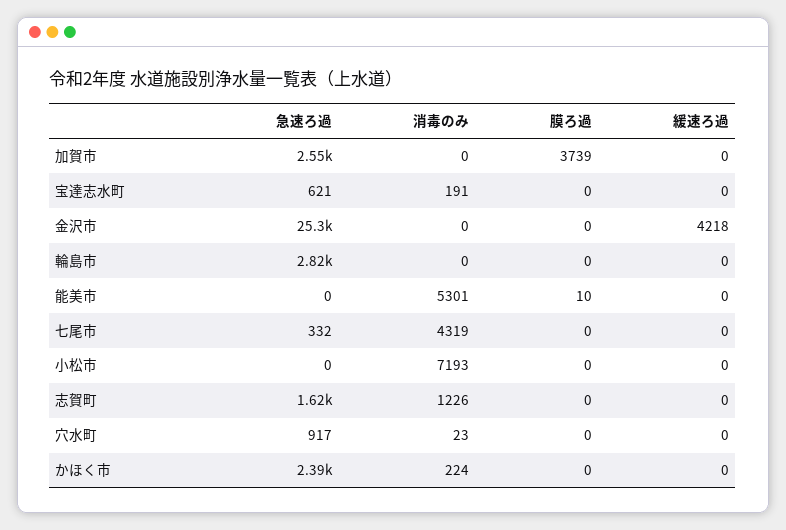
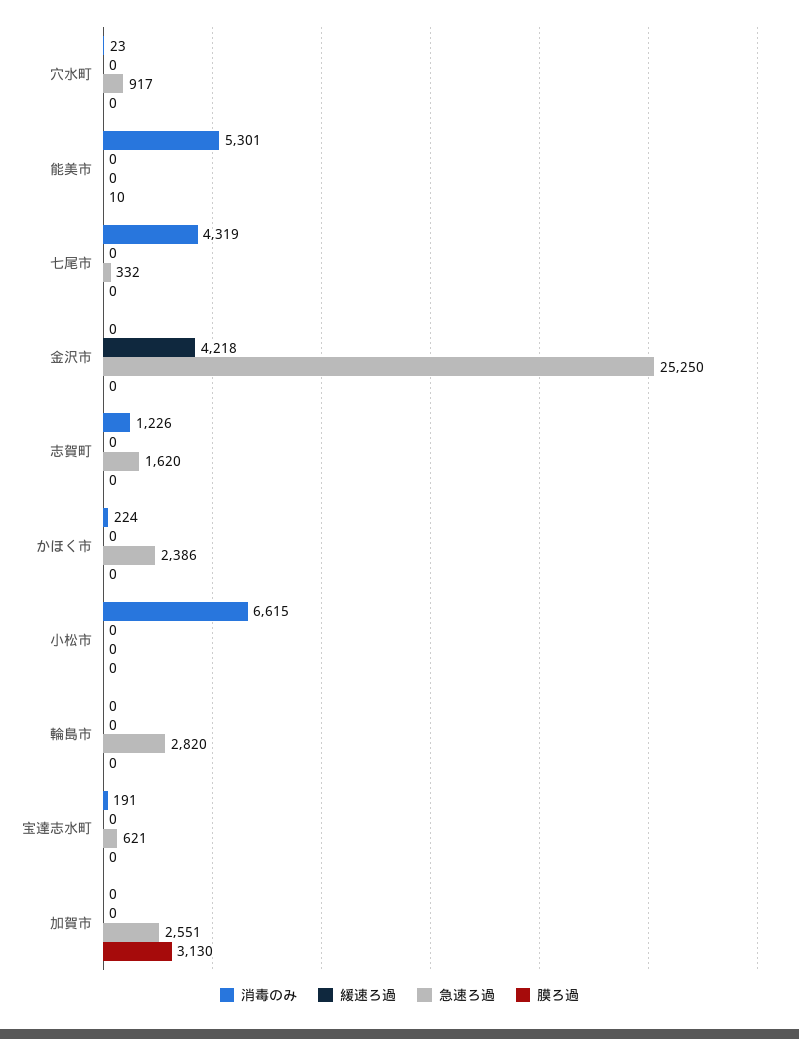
膜ろ過, 加賀市: 3739 -> 3130
消毒のみ, 小松市: 7193 -> 6615

